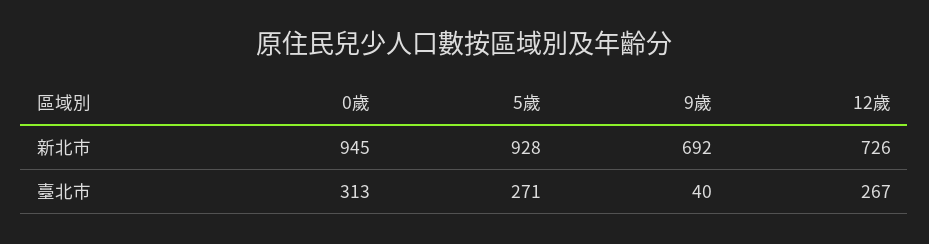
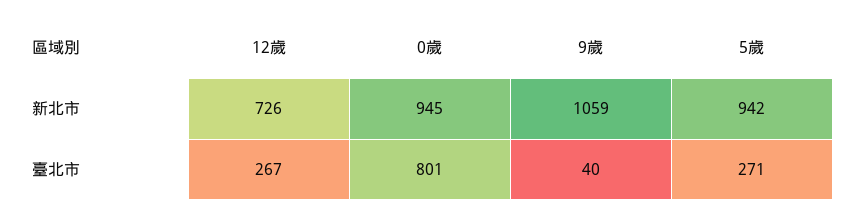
5歲, 新北市: 928 -> 942
9歲, 新北市: 692 -> 1059
0歲, 臺北市: 313 -> 801

